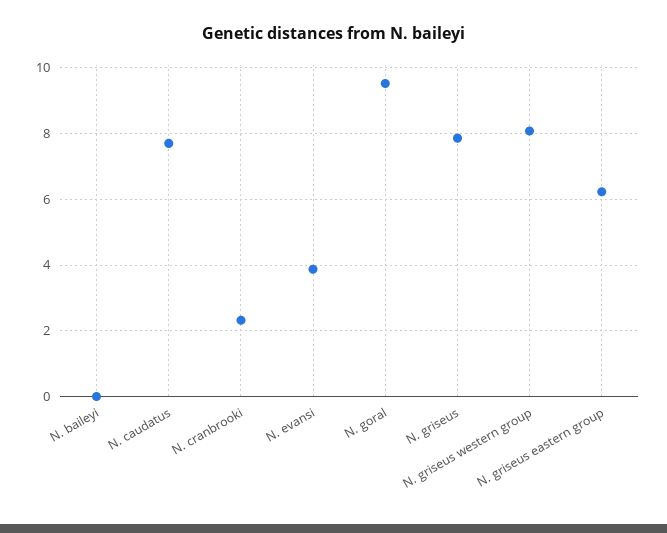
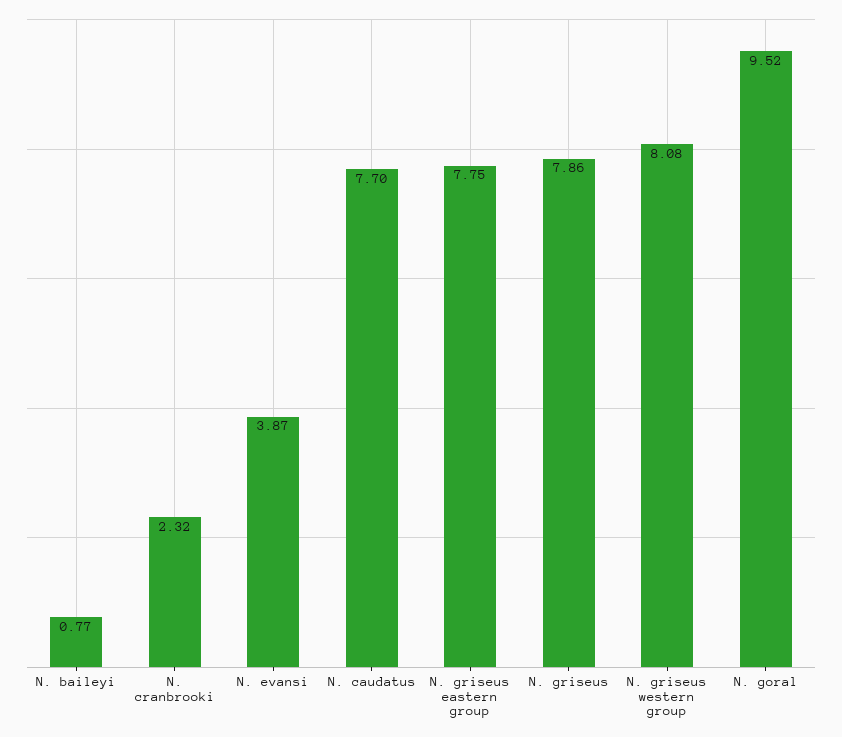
N. baileyi: 0 -> 0.77
N. griseus eastern group: 6.2 -> 7.75

